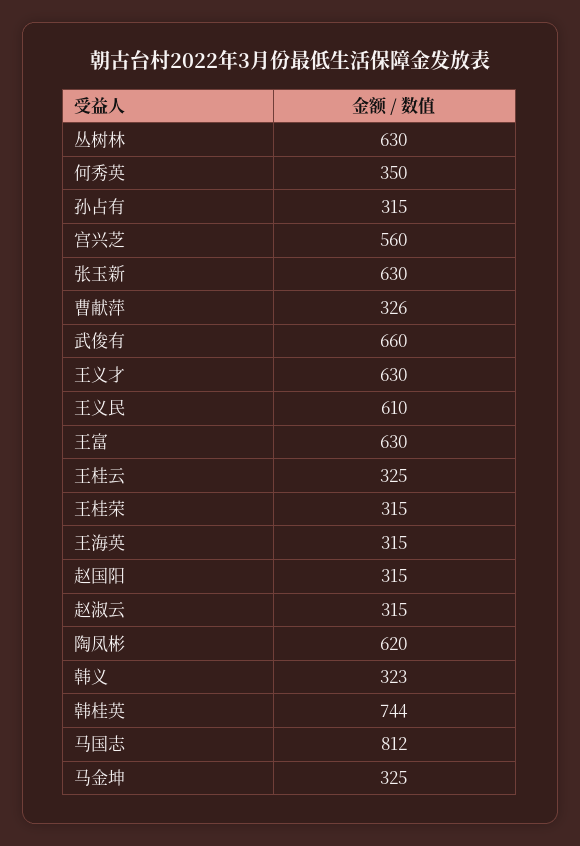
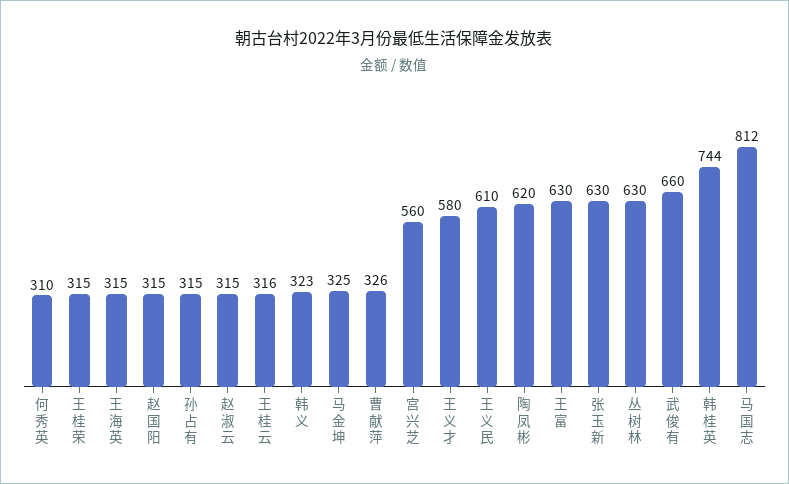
何秀英: 350 -> 310
王义才: 630 -> 580
王桂云: 325 -> 316

